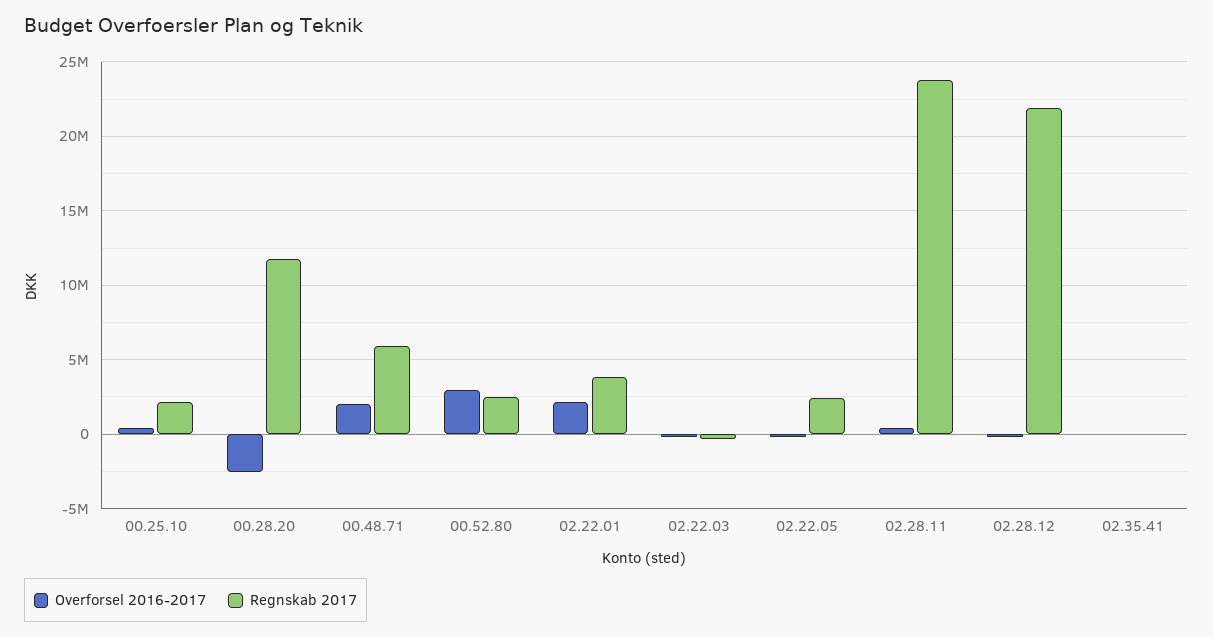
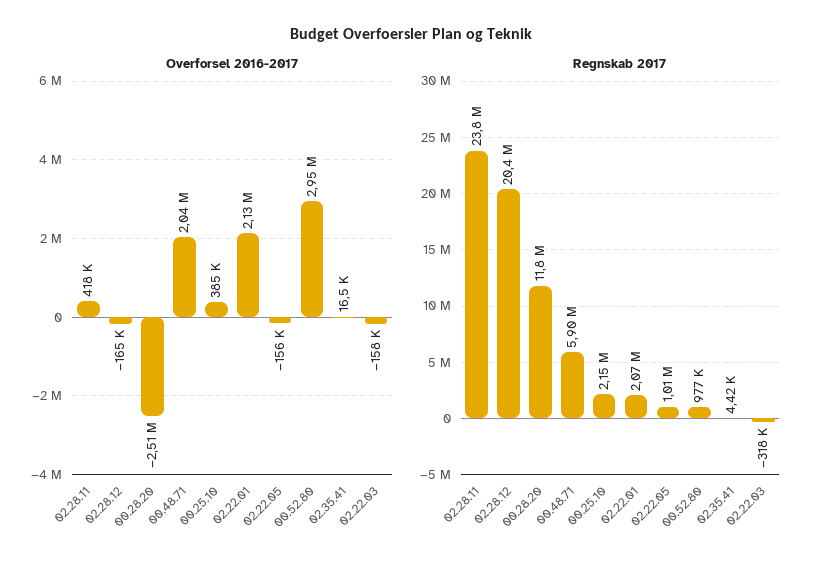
Regnskab 2017, 00.52.80: 2500000 -> 977000
Regnskab 2017, 02.22.01: 4000000 -> 2070000
Regnskab 2017, 02.22.05: 2500000 -> 1010000
Regnskab 2017, 02.28.12: 22000000 -> 20400000

